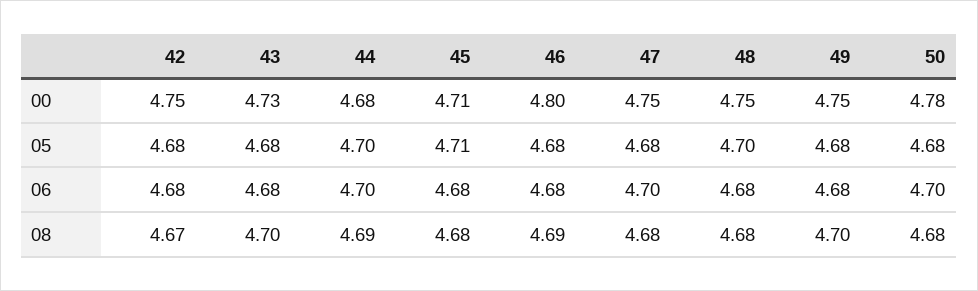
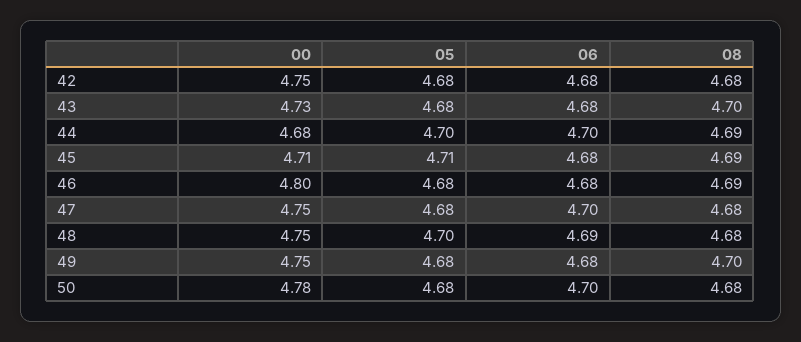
48, 06: 4.68 -> 4.69
42, 08: 4.67 -> 4.68
45, 08: 4.68 -> 4.69

